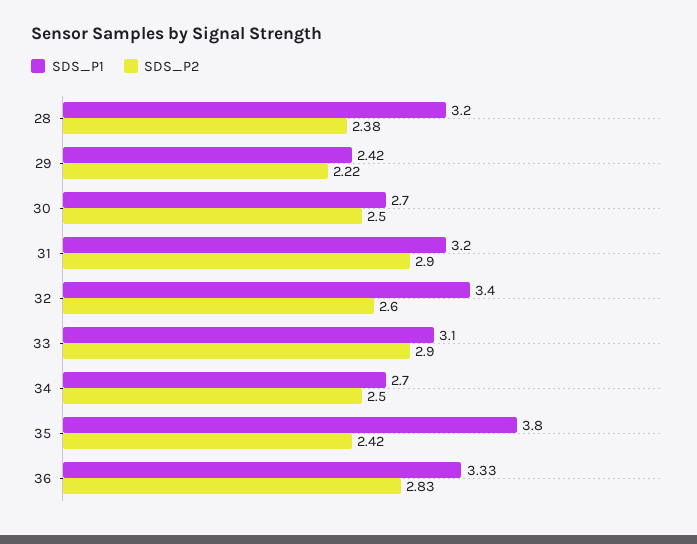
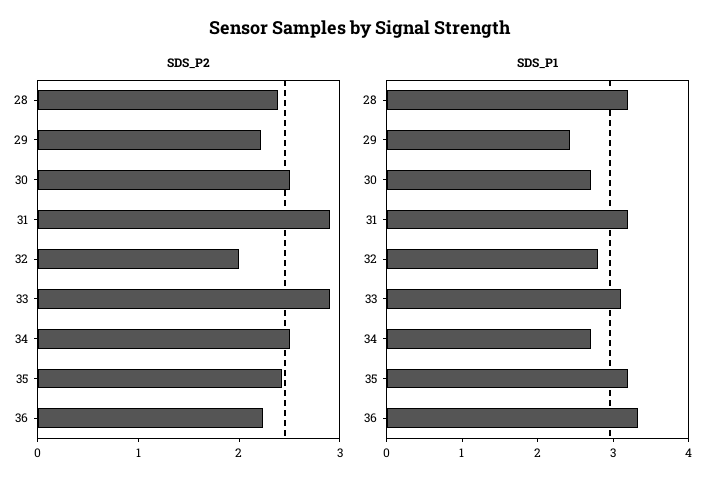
SDS_P1, 32: 3.4 -> 2.8
SDS_P2, 32: 2.6 -> 2
SDS_P1, 35: 3.8 -> 3.2
SDS_P2, 36: 2.83 -> 2.2

